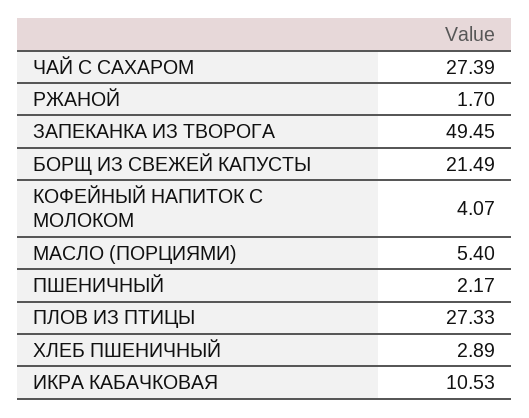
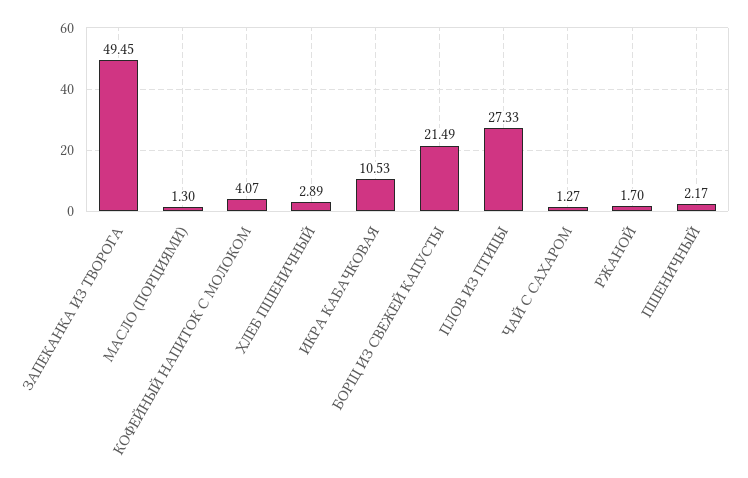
ЧАЙ С САХАРОМ: 27.39 -> 1.27
МАСЛО (ПОРЦИЯМИ): 5.4 -> 1.3

